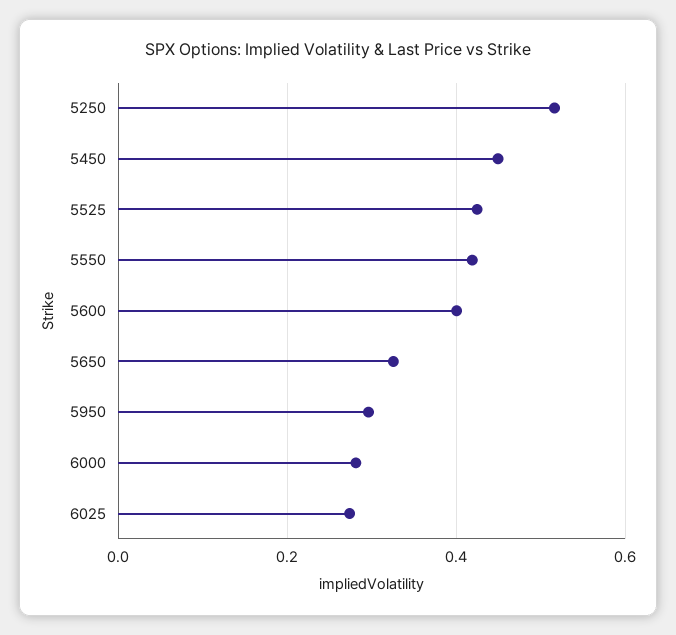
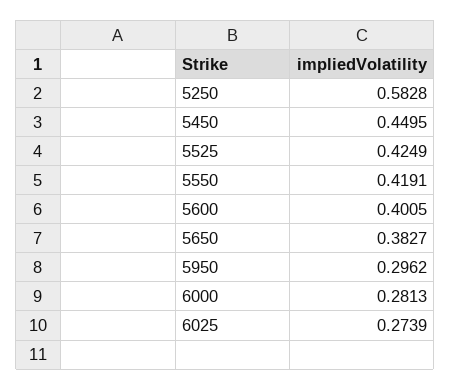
5250: 0.52 -> 0.5828
5650: 0.32 -> 0.3827

